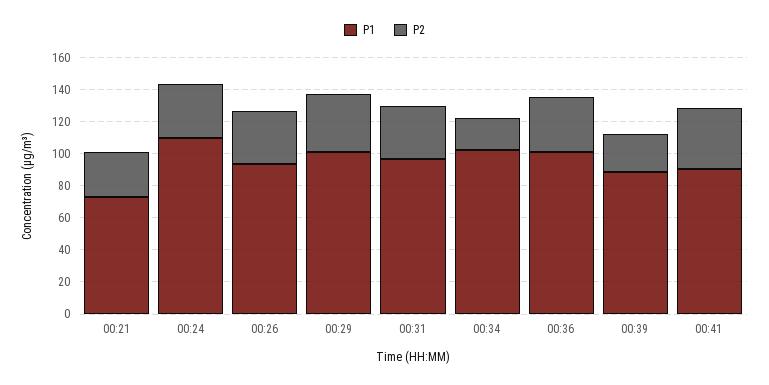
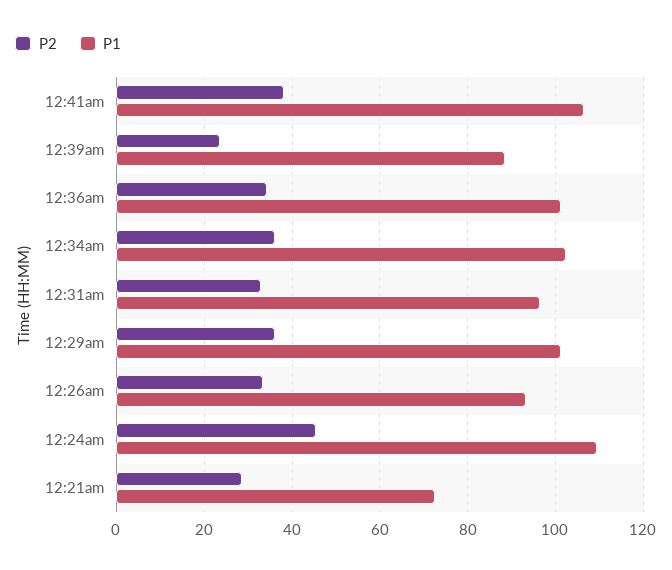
P2, 00:24: 35 -> 46
P2, 00:34: 20 -> 36
P1, 00:41: 90 -> 106

